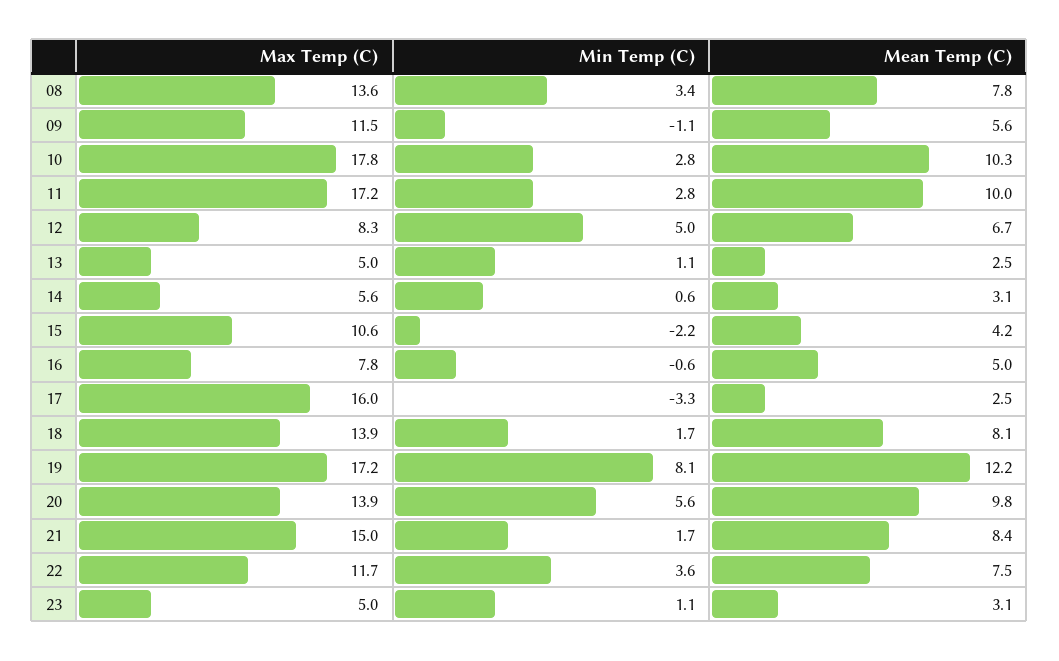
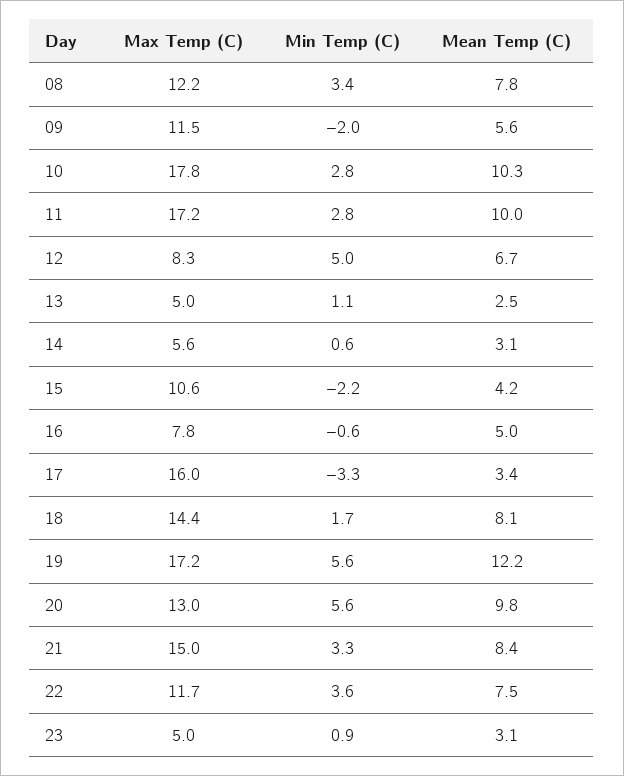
Max Temp (C), 08: 13.6 -> 12.2
Min Temp (C), 09: -1.1 -> -2
Mean Temp (C), 17: 2.5 -> 3.4
Max Temp (C), 18: 13.9 -> 14.4
Min Temp (C), 19: 8.1 -> 5.6
Max Temp (C), 20: 13.9 -> 13
Min Temp (C), 21: 1.7 -> 3.3
Min Temp (C), 23: 1.1 -> 0.9

